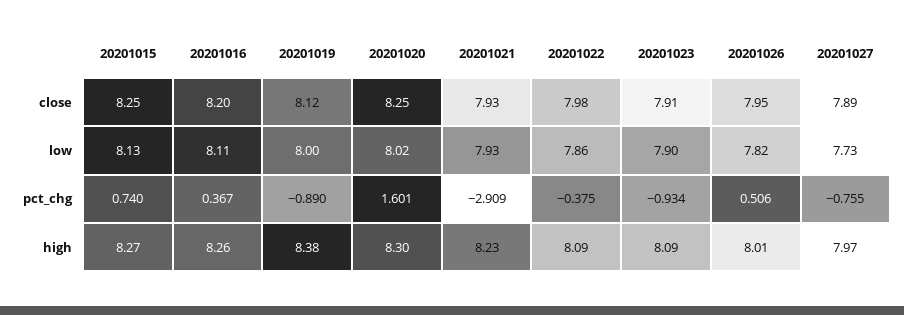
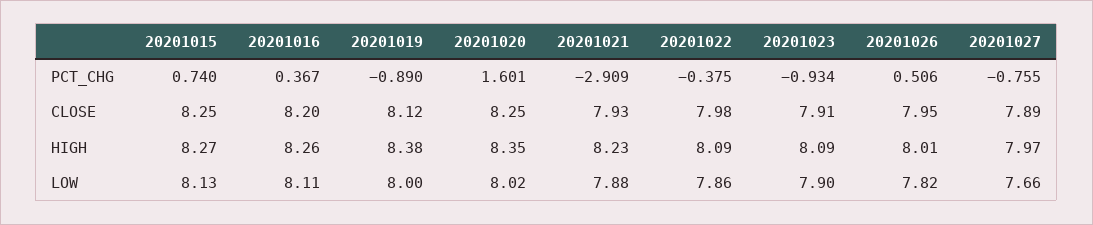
20201021, low: 7.93 -> 7.88
20201027, low: 7.73 -> 7.66
20201020, high: 8.3 -> 8.35

